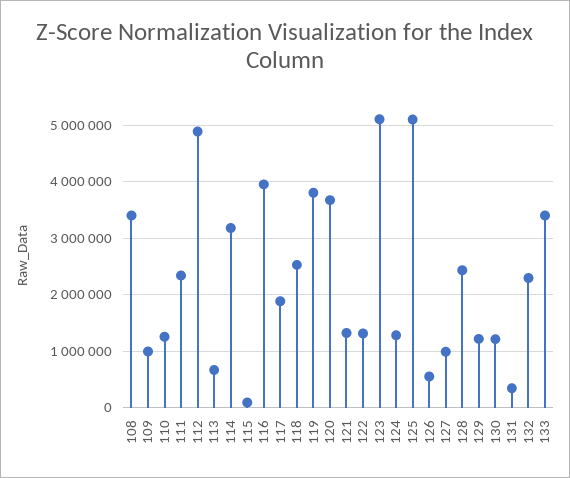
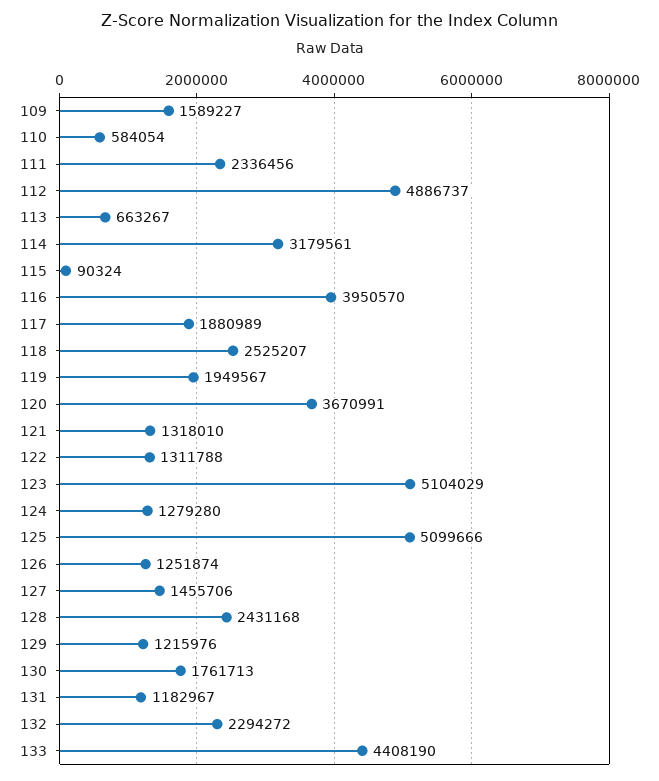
108: 3400000 -> none
109: 1000000 -> 1589227
110: 1200000 -> 584054
119: 3800000 -> 1949567
126: 600000 -> 1251874
127: 1000000 -> 1455706
130: 1200000 -> 1761713
131: 400000 -> 1182967
133: 3400000 -> 4408190

